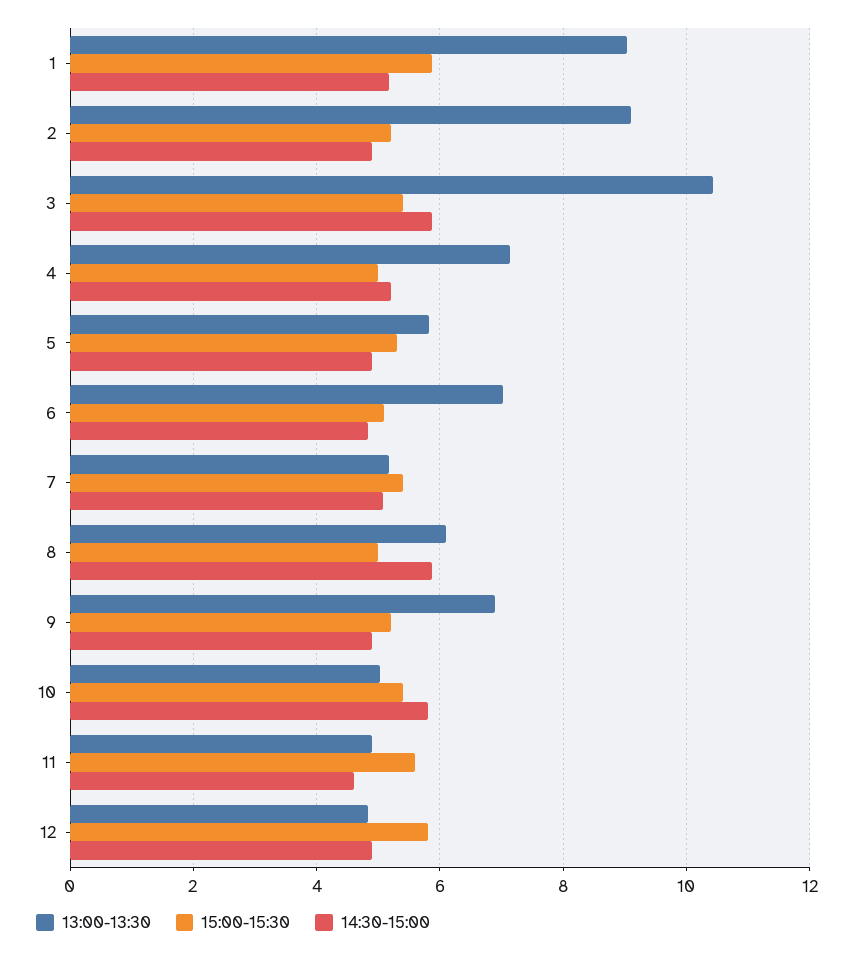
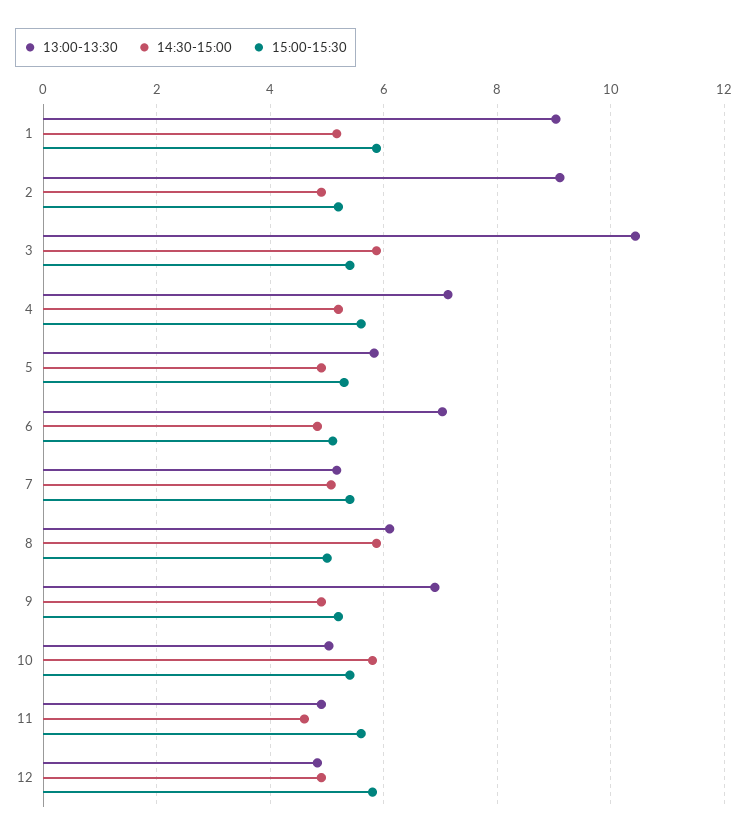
15:00-15:30, 4: 5 -> 5.6

